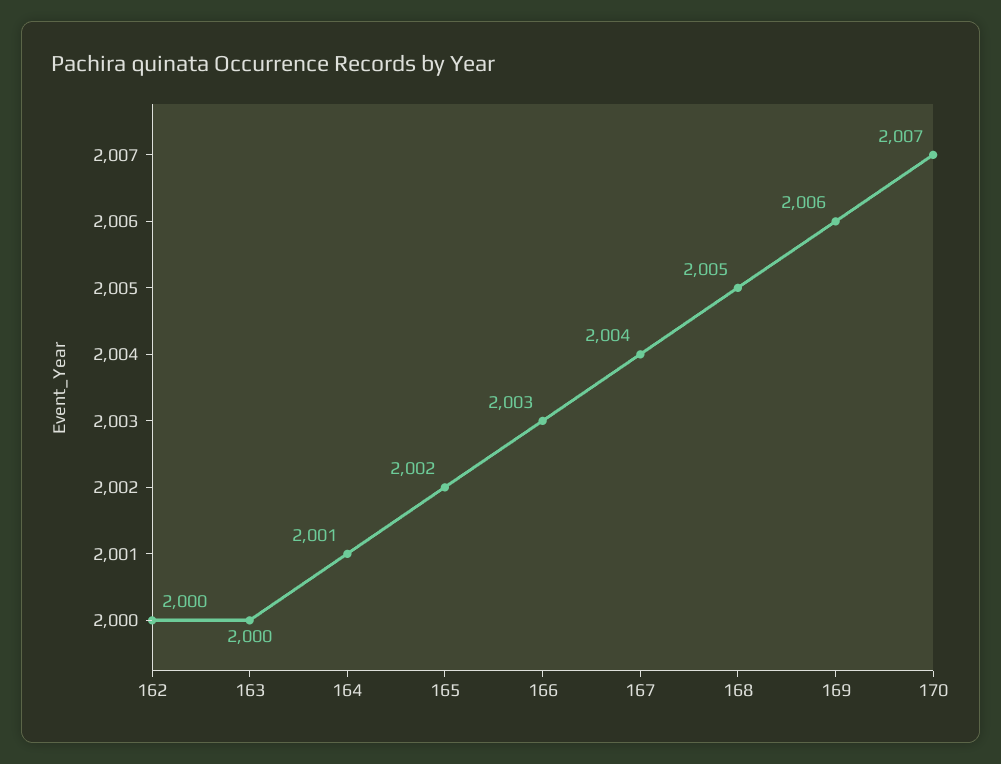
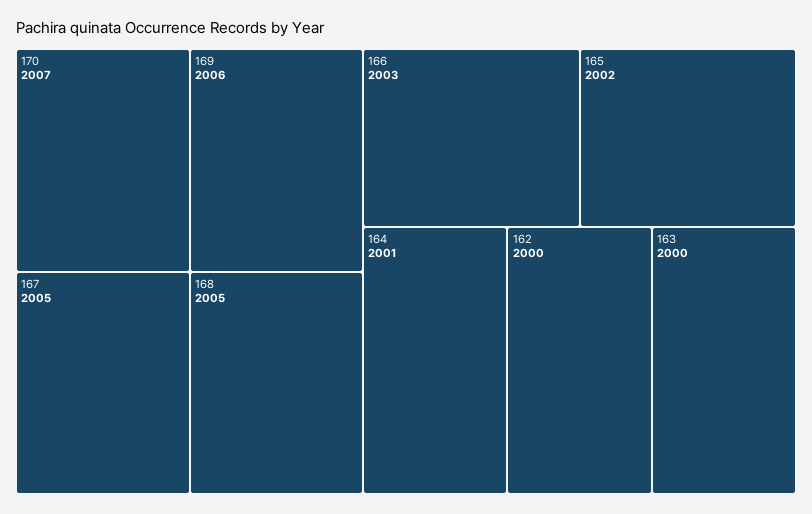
167: 2004 -> 2005

